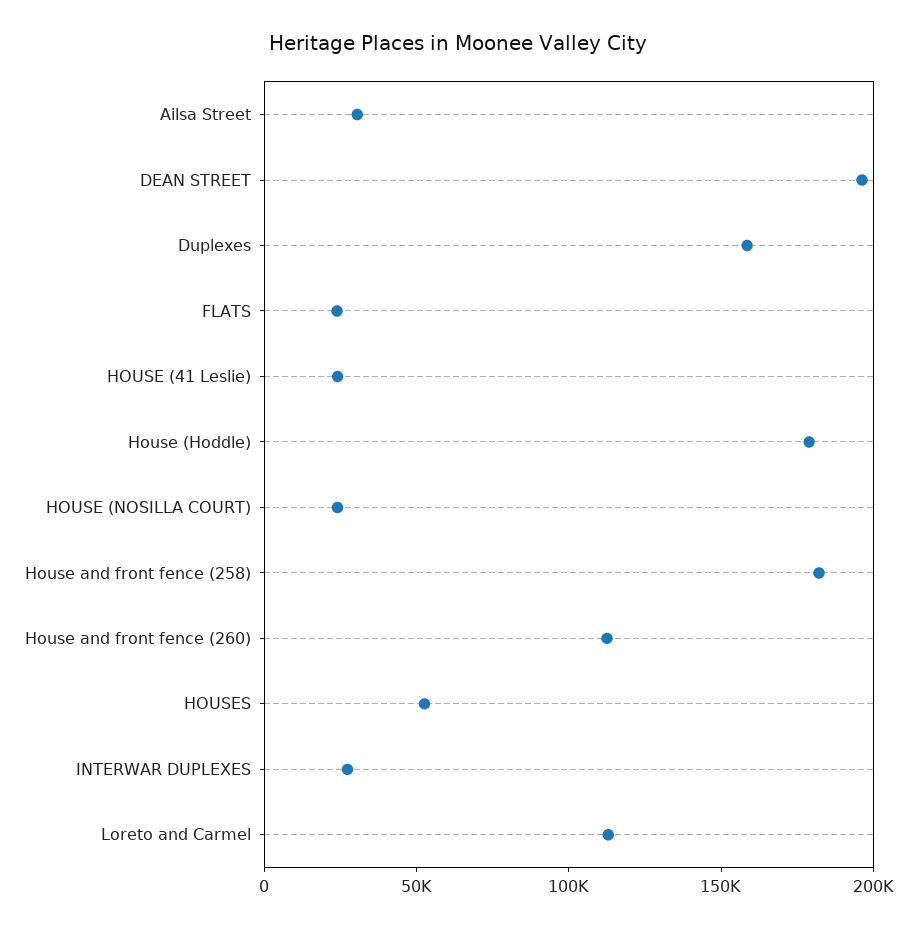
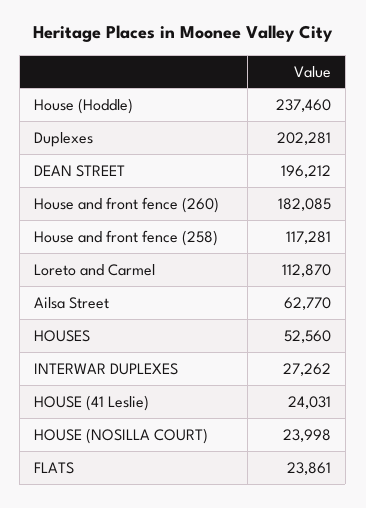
Ailsa Street: 30000 -> 62770
Duplexes: 160000 -> 202281
House (Hoddle): 180000 -> 237460
House and front fence (258): 180000 -> 117281
House and front fence (260): 110000 -> 182085

